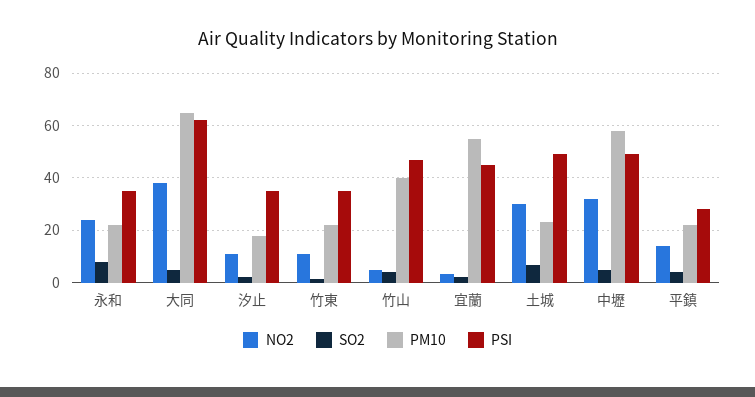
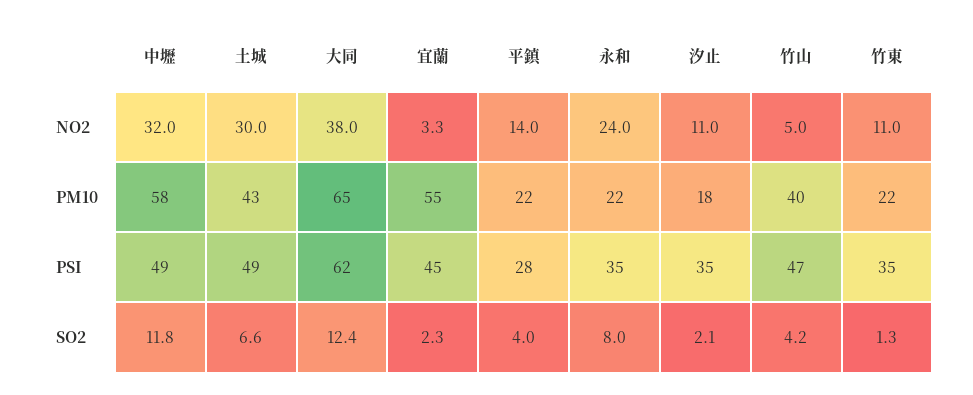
SO2, 大同: 5 -> 12.4
PM10, 土城: 22.5 -> 43
SO2, 中壢: 5 -> 11.8

